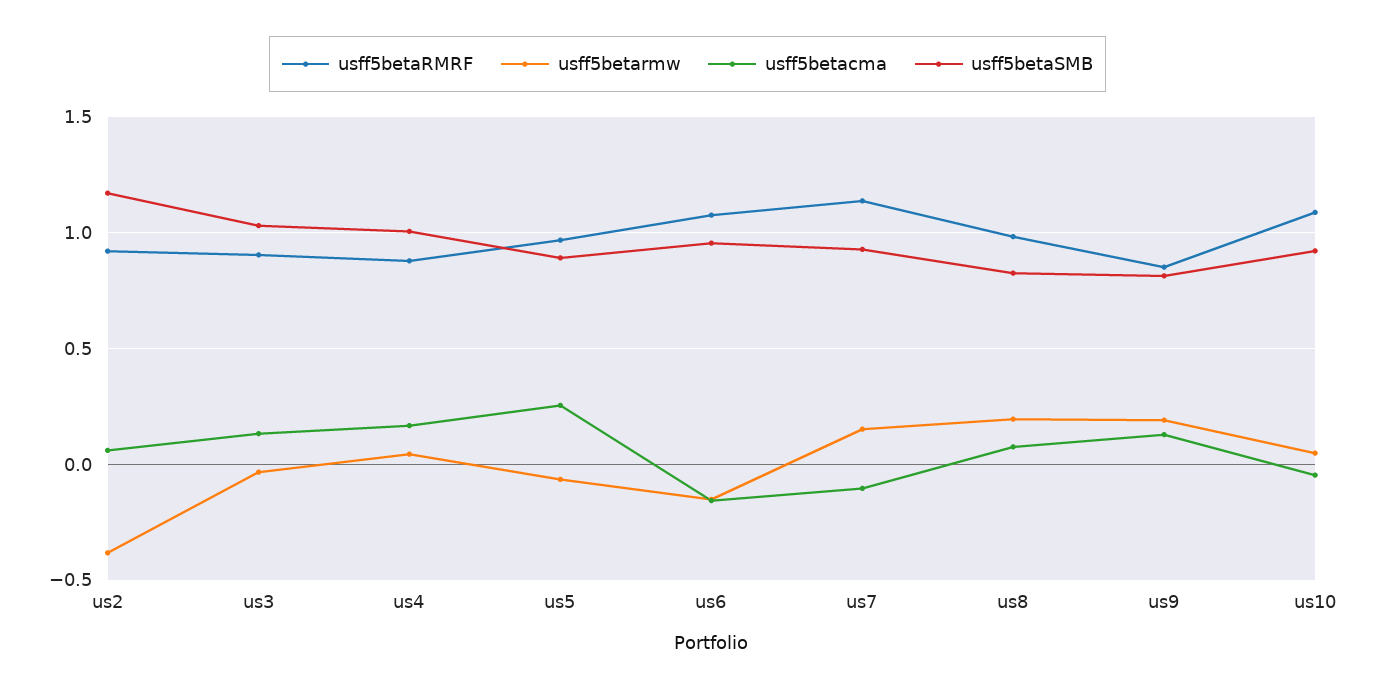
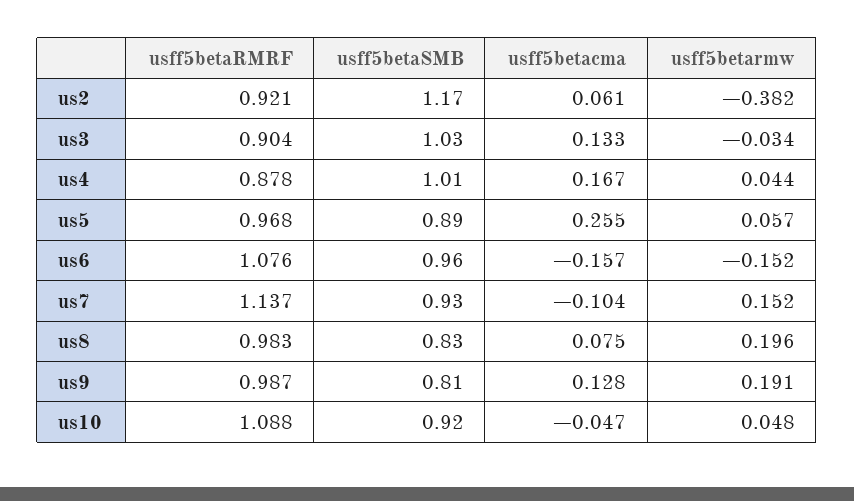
usff5betarmw, us5: -0.05 -> 0.057
usff5betaRMRF, us9: 0.85 -> 0.987

